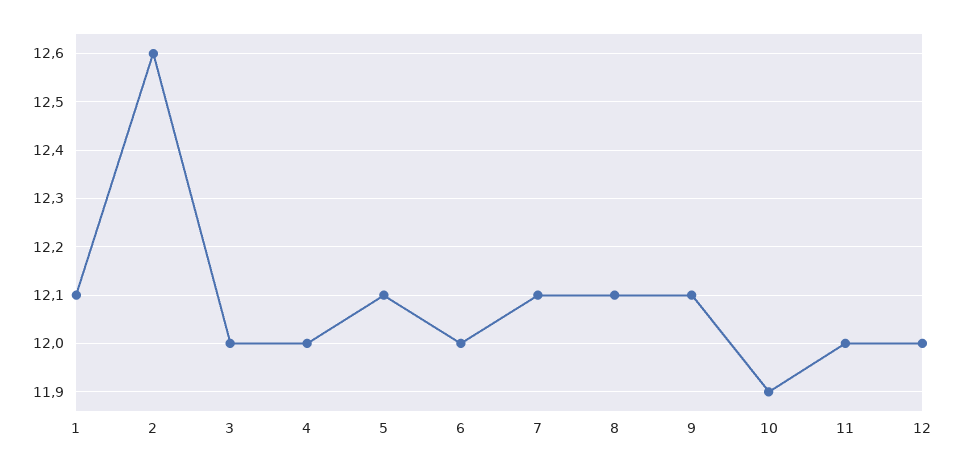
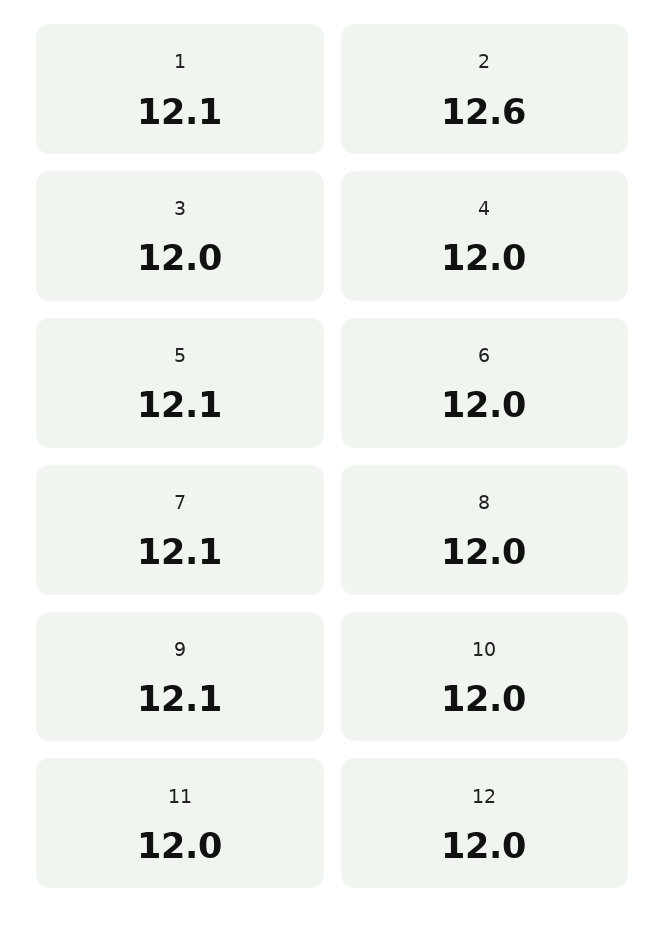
8: 12.1 -> 12
10: 11.9 -> 12

